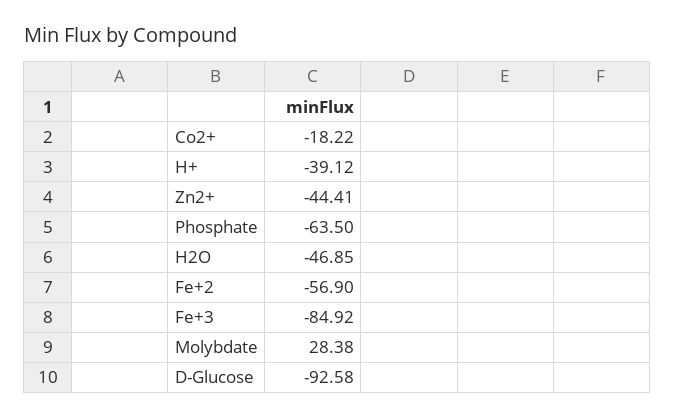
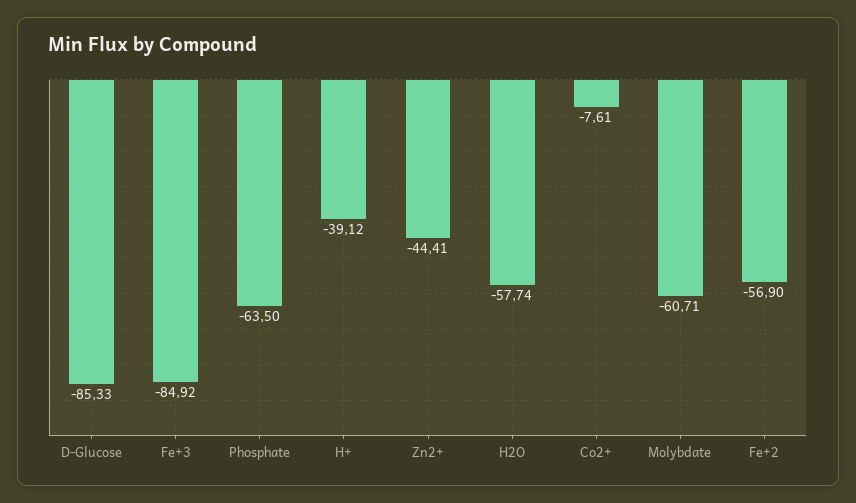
Co2+: -18.22 -> -7.61
H2O: -46.85 -> -57.74
Molybdate: 28.38 -> -60.71
D-Glucose: -92.58 -> -85.33

